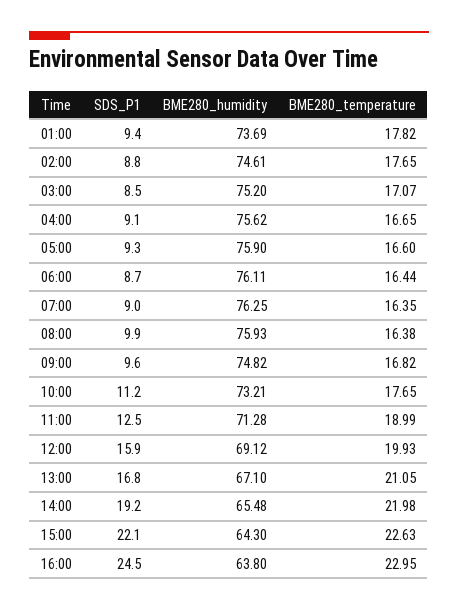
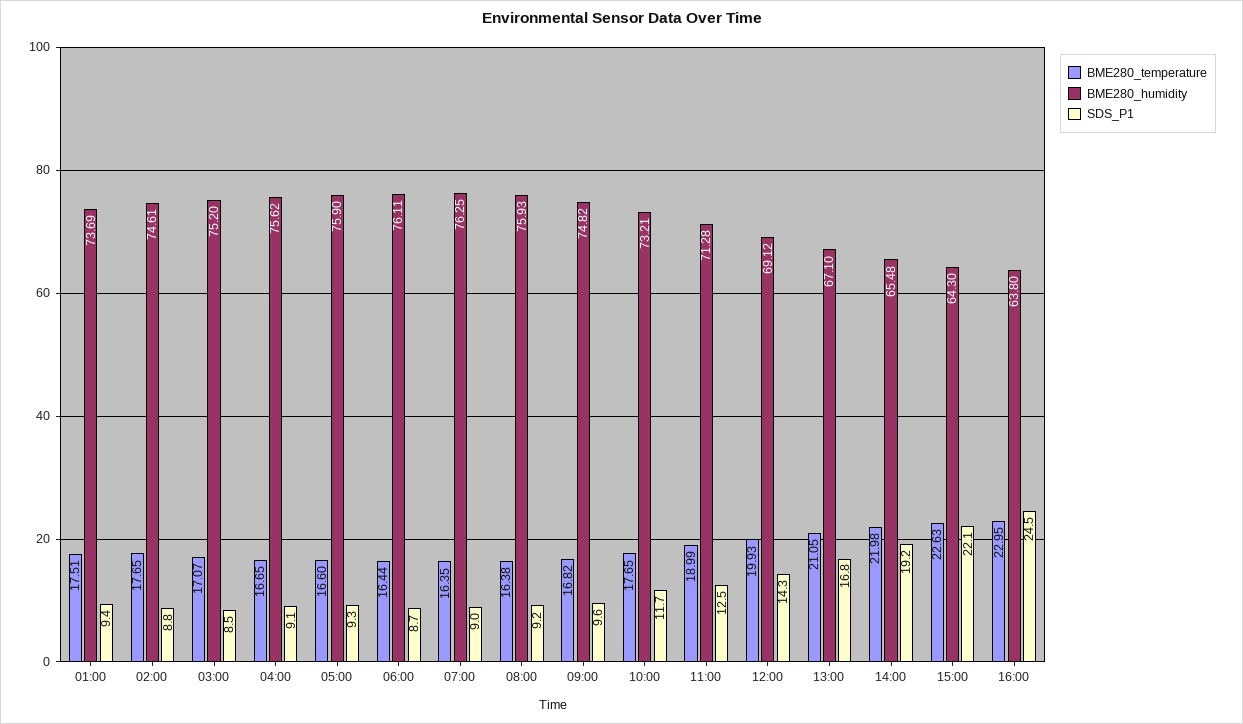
BME280_temperature, 01:00: 17.82 -> 17.51
SDS_P1, 08:00: 9.9 -> 9.2
SDS_P1, 10:00: 11.2 -> 11.7
SDS_P1, 12:00: 15.9 -> 14.3

